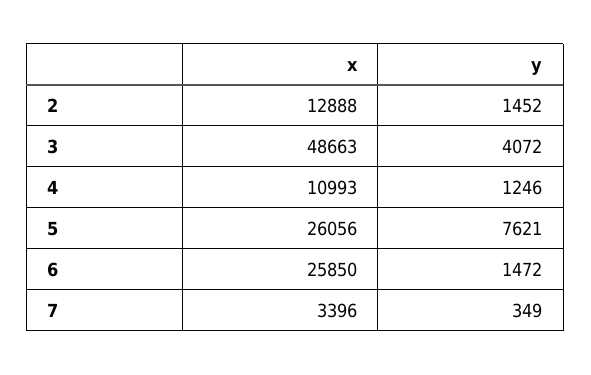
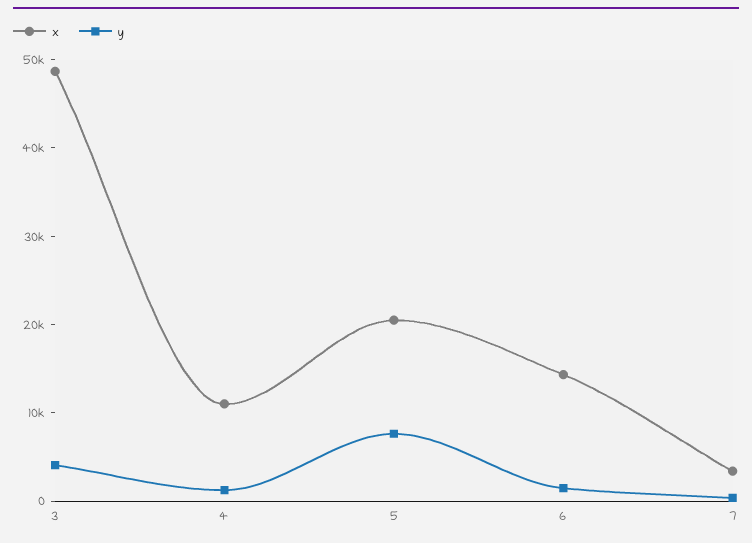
x, 2: 12888 -> none
y, 2: 1452 -> none
x, 5: 26056 -> 20000
x, 6: 25850 -> 14000

